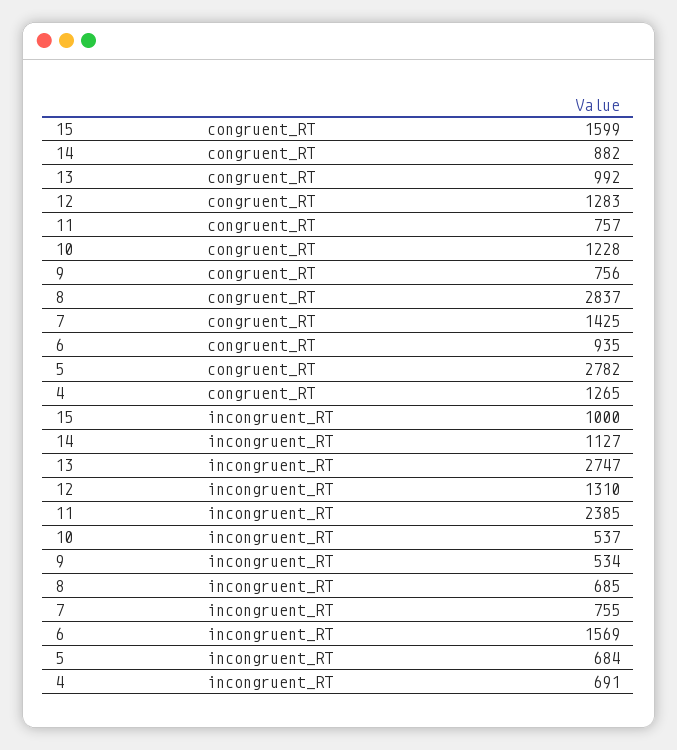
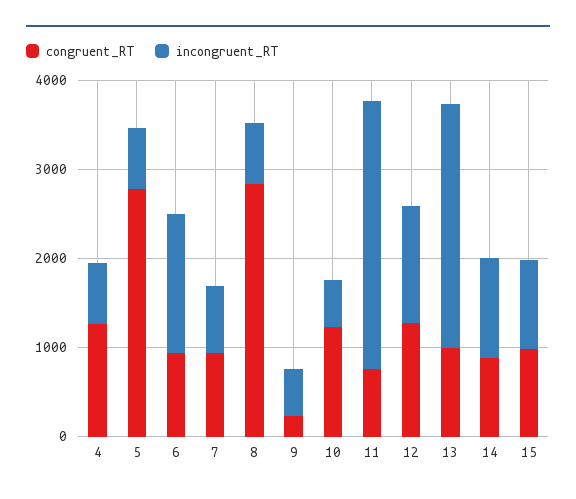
congruent_RT, 15: 1599 -> 1000
congruent_RT, 9: 756 -> 200
congruent_RT, 7: 1425 -> 1000
incongruent_RT, 11: 2385 -> 3000

